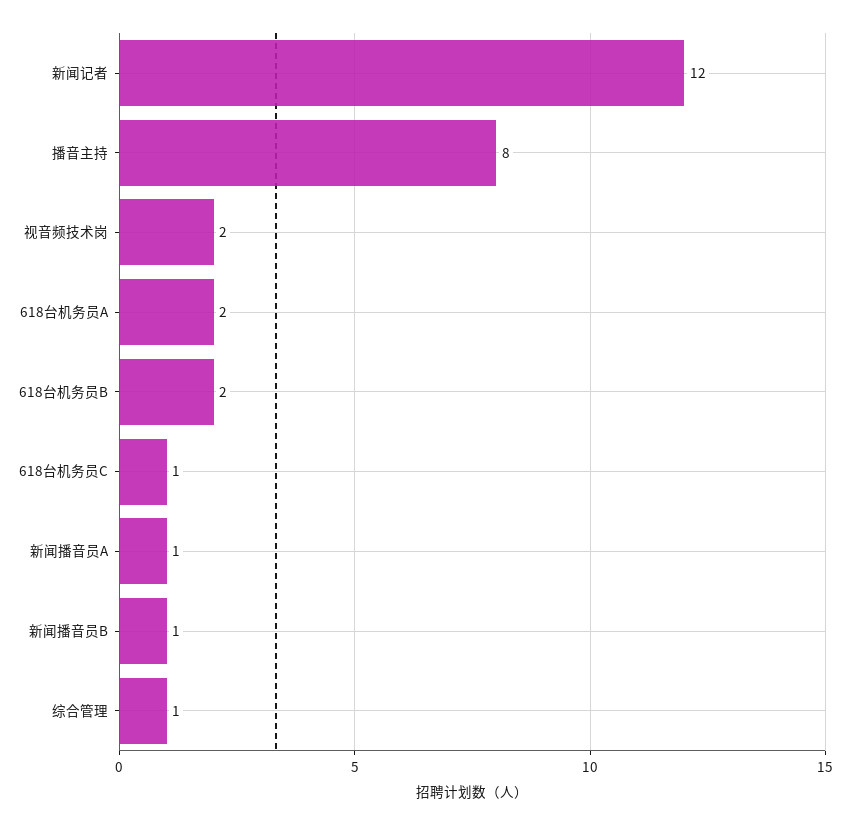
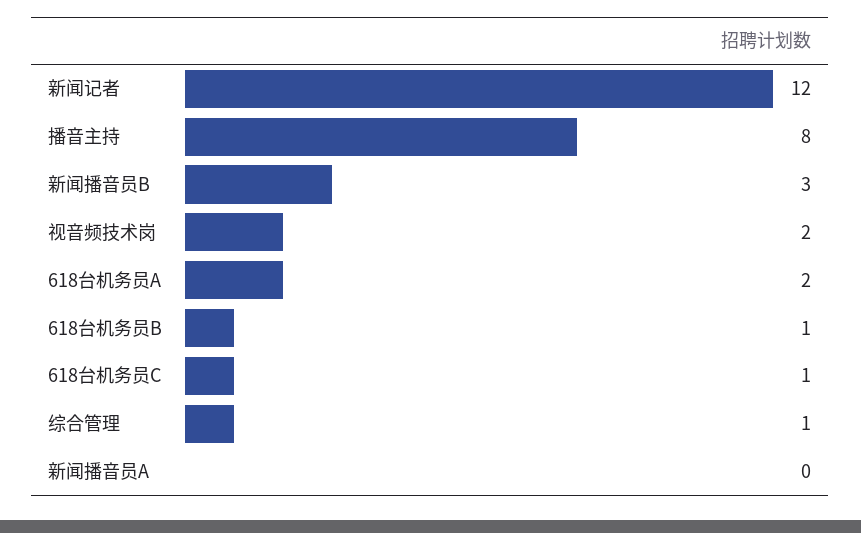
618台机务员B: 2 -> 1
新闻播音员A: 1 -> 0
新闻播音员B: 1 -> 3

